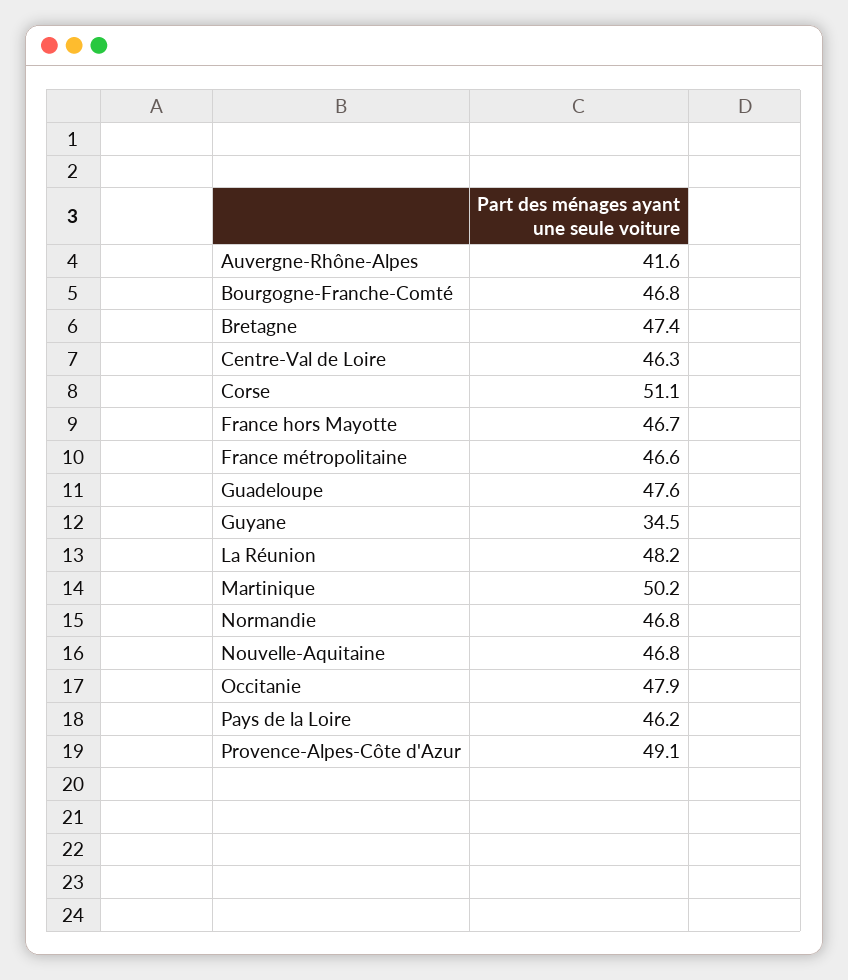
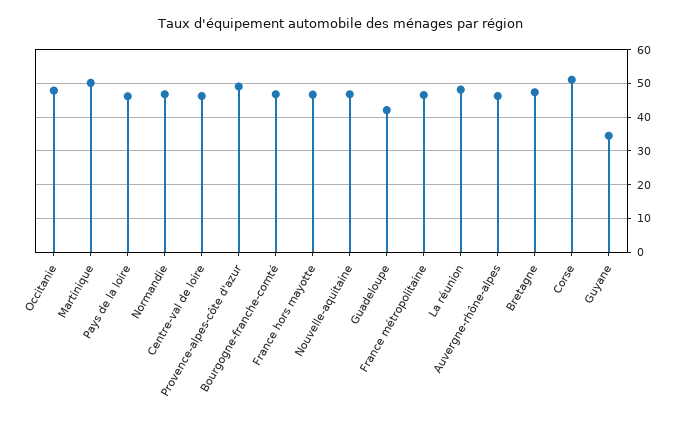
Auvergne-Rhône-Alpes: 41.6 -> 46
Guadeloupe: 47.6 -> 42

